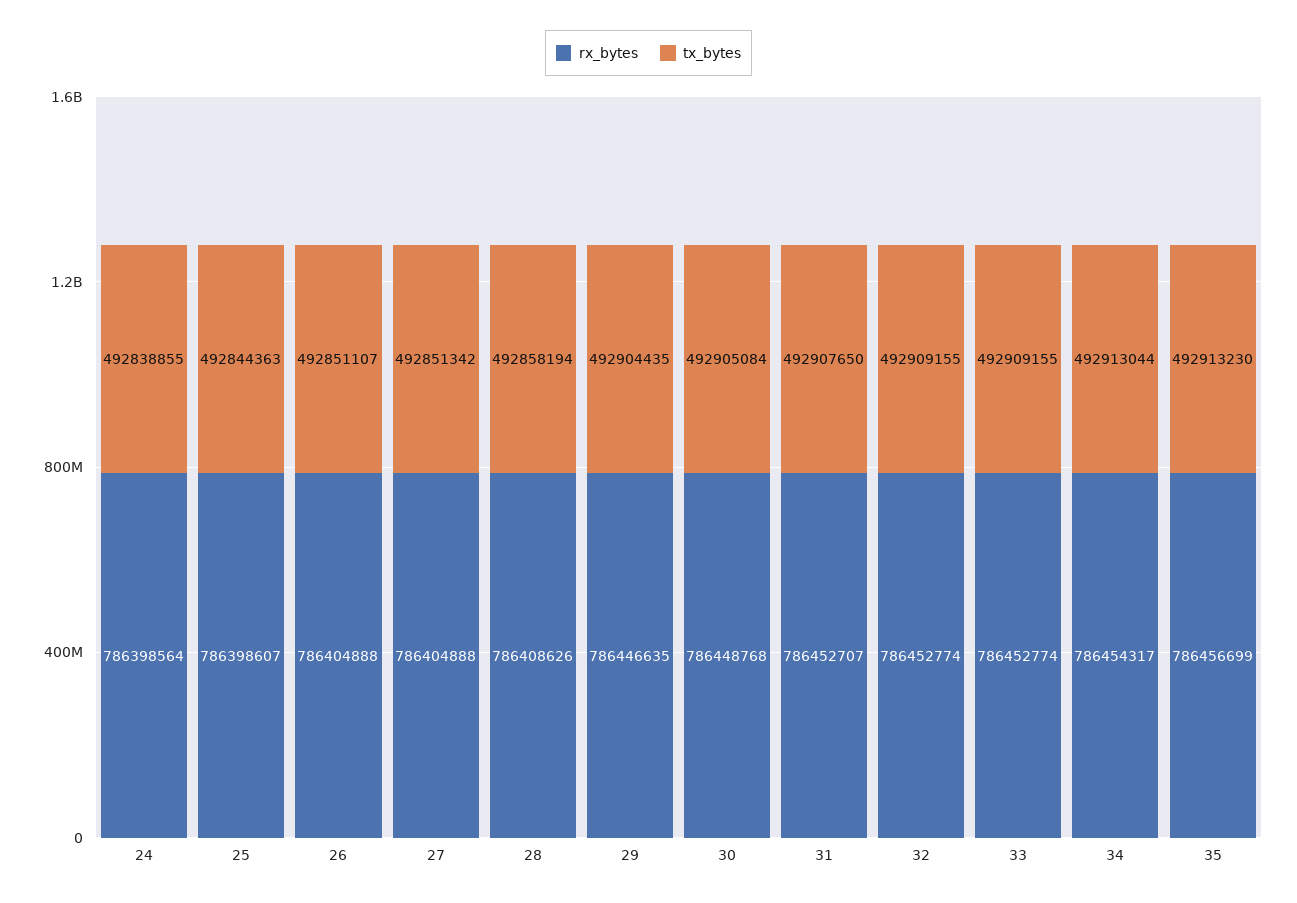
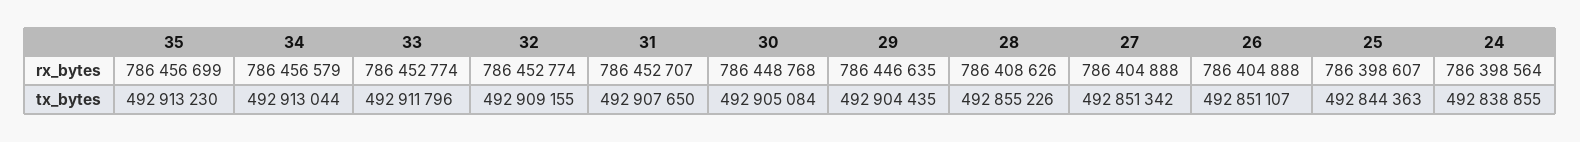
tx_bytes, 28: 492858194 -> 492855226
tx_bytes, 33: 492909155 -> 492911796
rx_bytes, 34: 786454317 -> 786456579

